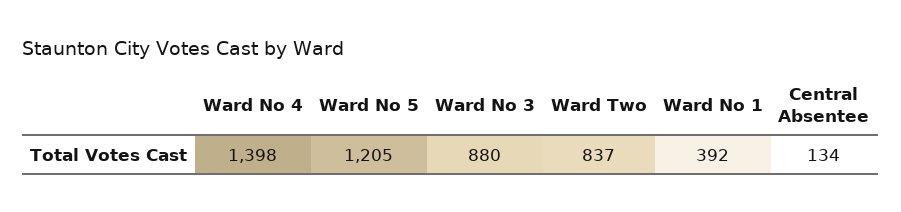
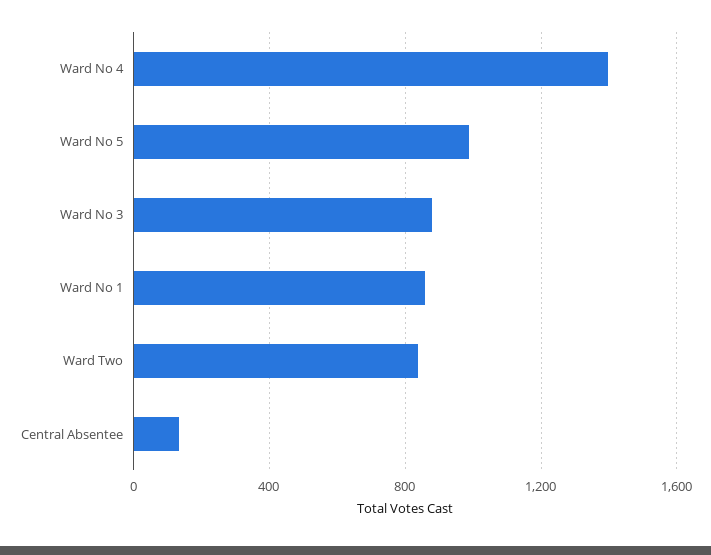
Ward No 5: 1205 -> 1000
Ward No 1: 392 -> 850

